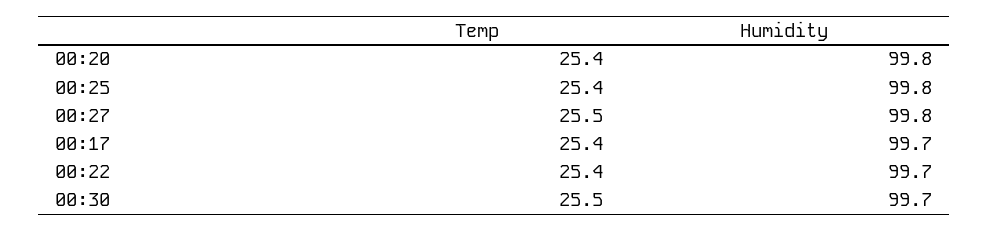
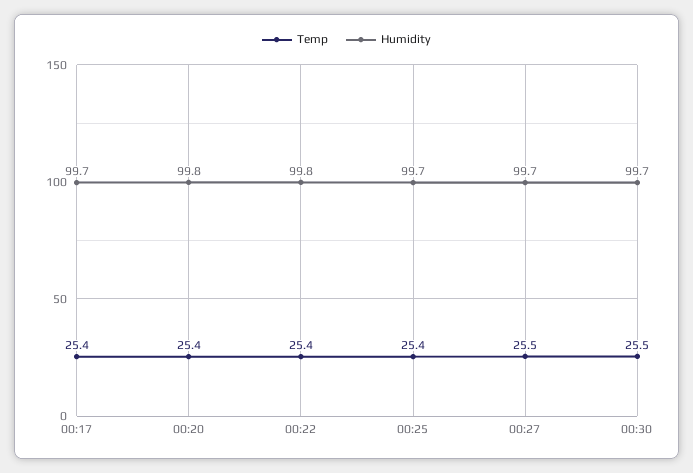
Humidity, 00:25: 99.8 -> 99.7
Humidity, 00:27: 99.8 -> 99.7
Humidity, 00:22: 99.7 -> 99.8

